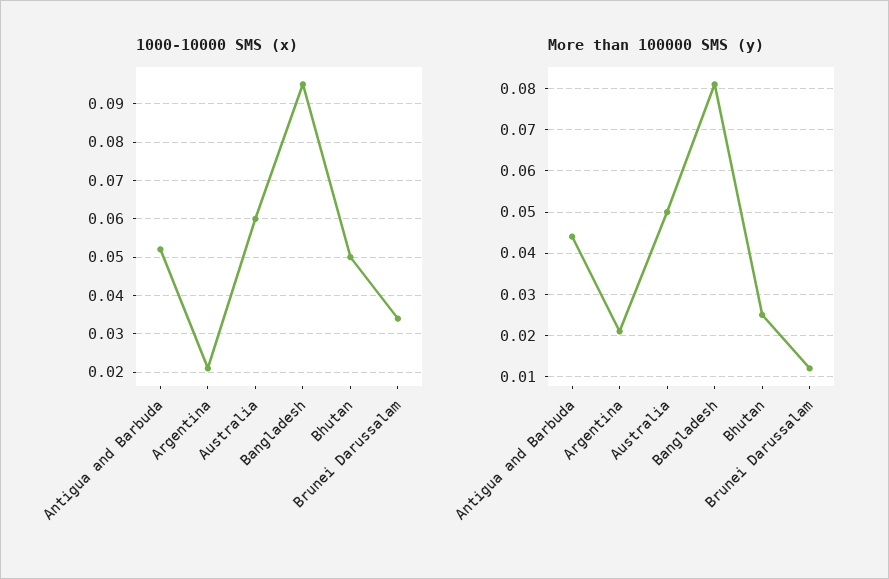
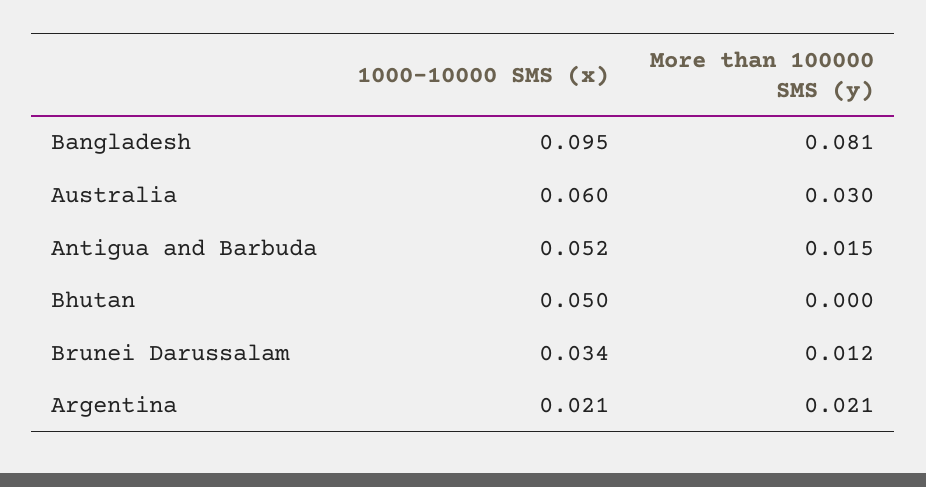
More than 100000 SMS (y), Antigua and Barbuda: 0.045 -> 0.015
More than 100000 SMS (y), Australia: 0.05 -> 0.03
More than 100000 SMS (y), Bhutan: 0.025 -> 0

